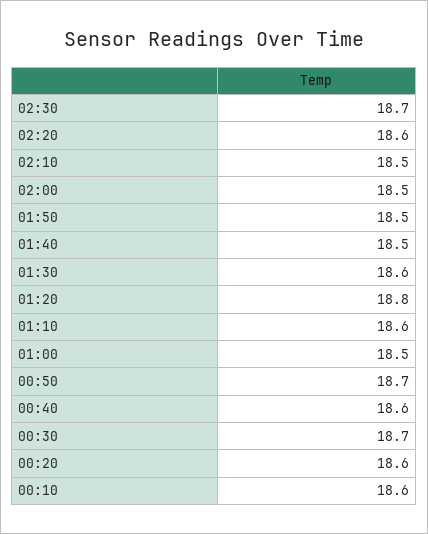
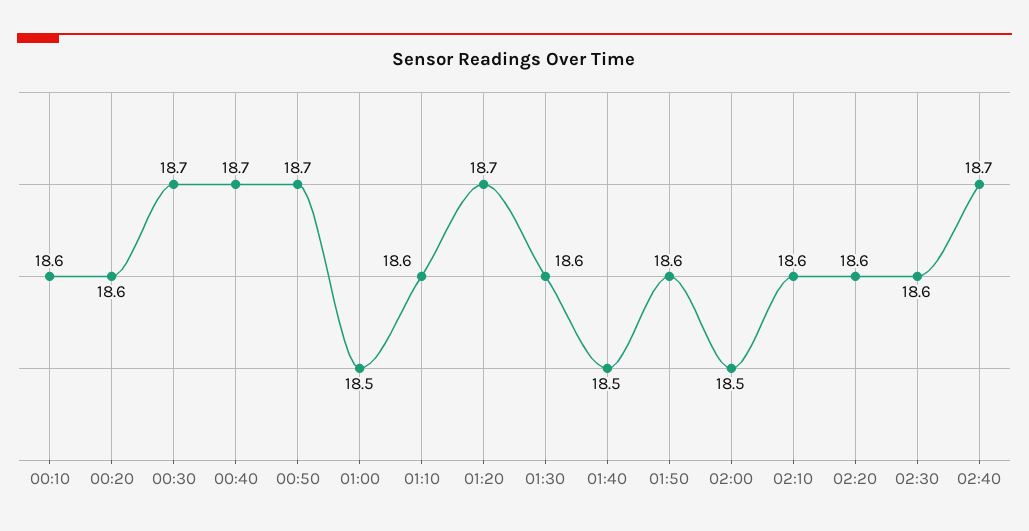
02:30: 18.7 -> 18.6
02:10: 18.5 -> 18.6
01:50: 18.5 -> 18.6
01:20: 18.8 -> 18.7
00:40: 18.6 -> 18.7
02:40: none -> 18.7

